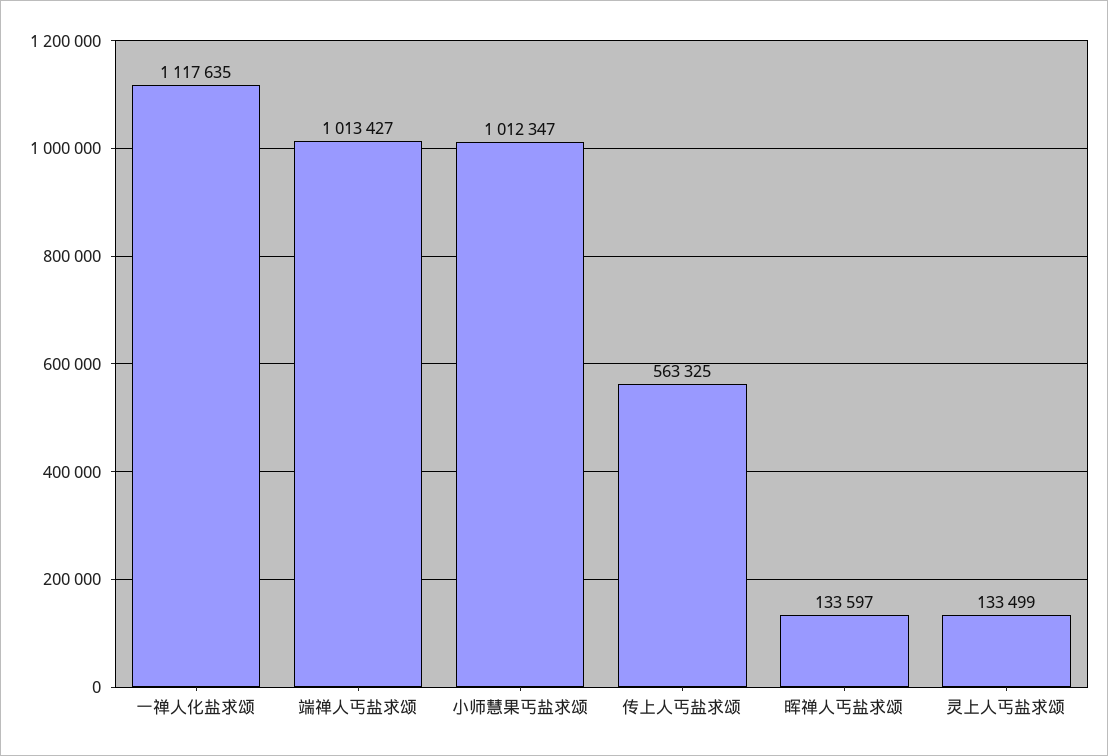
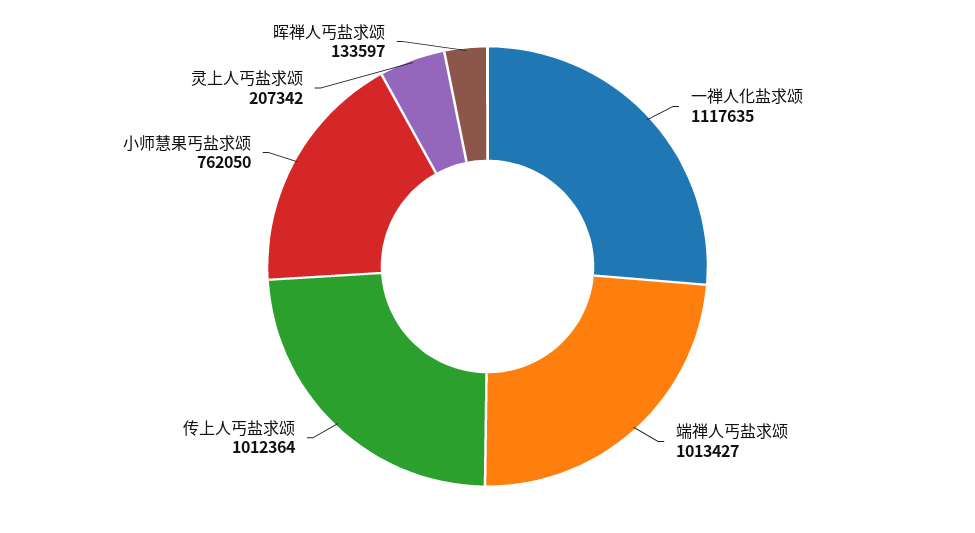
小师慧果丐盐求颂: 1012347 -> 762050
传上人丐盐求颂: 563325 -> 1012364
灵上人丐盐求颂: 133499 -> 207342

